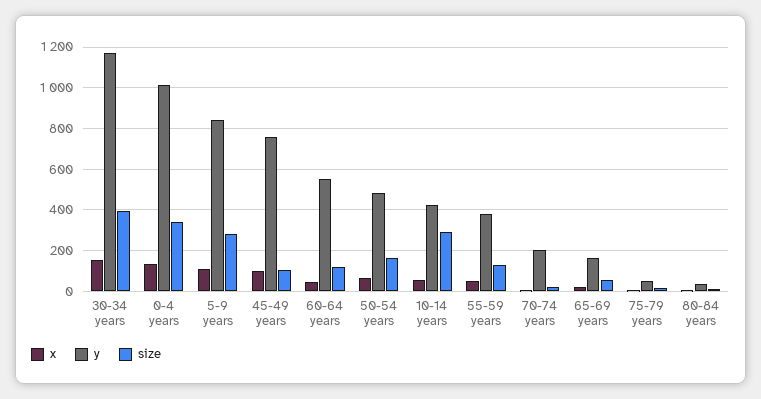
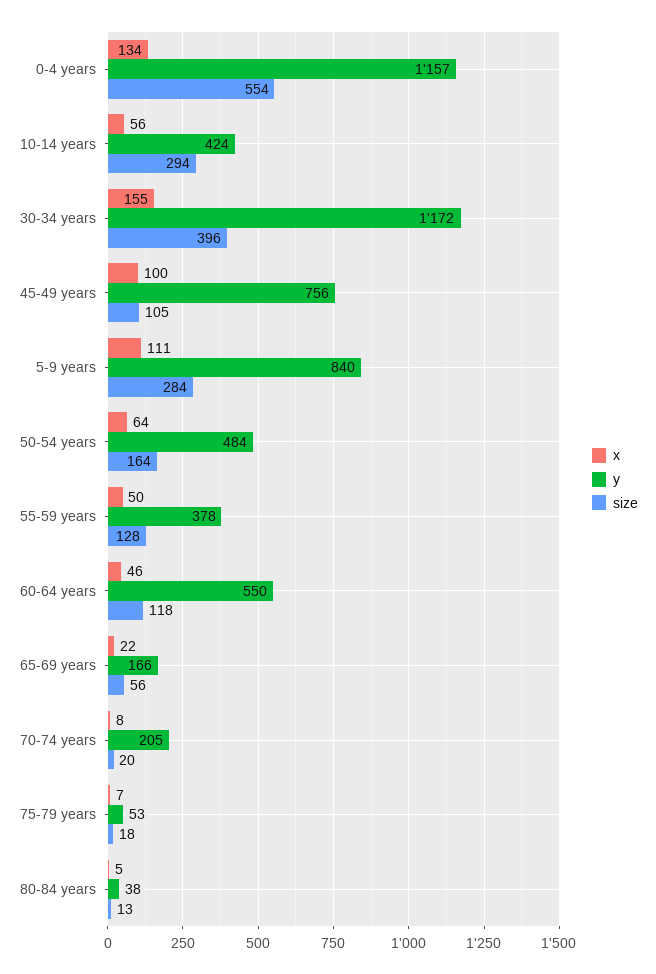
y, 0-4 years: 1000 -> 1157
size, 0-4 years: 350 -> 554

